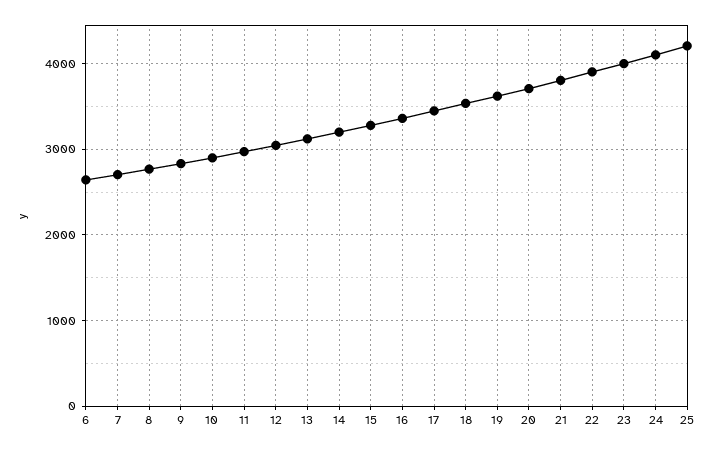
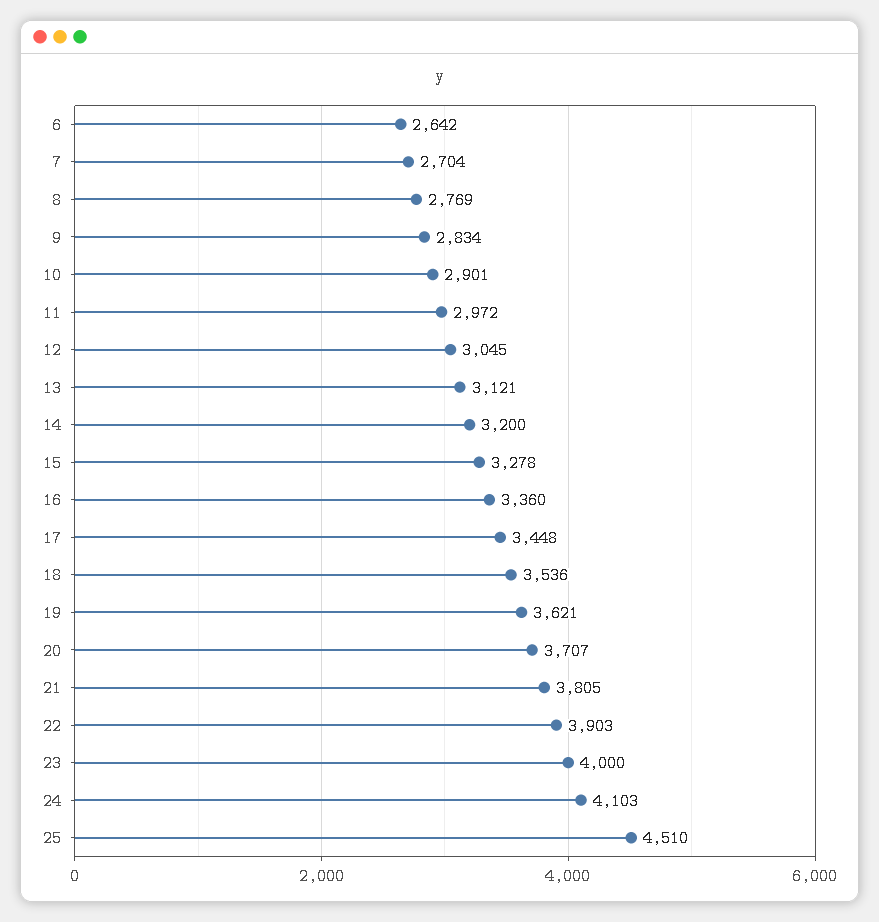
25: 4200 -> 4510

